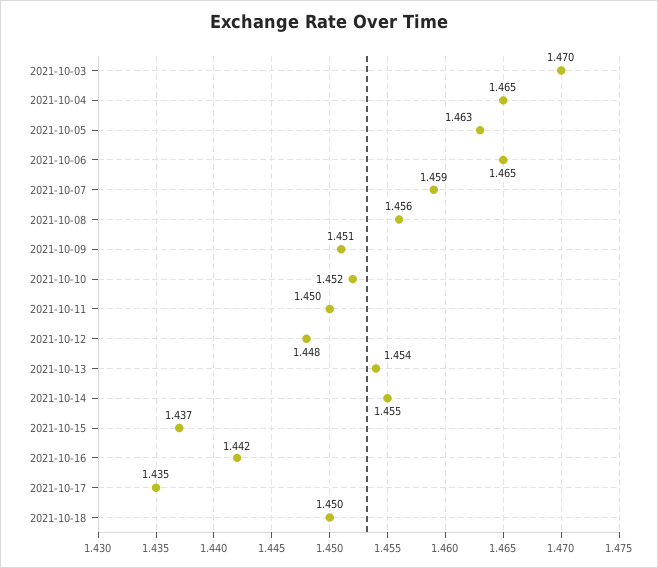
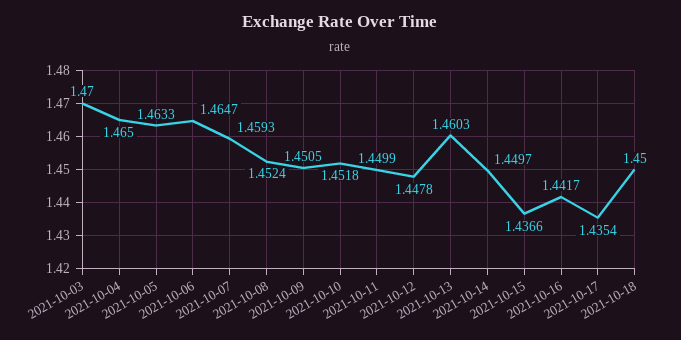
2021-10-08: 1.456 -> 1.4524
2021-10-13: 1.454 -> 1.4603
2021-10-14: 1.455 -> 1.4497

